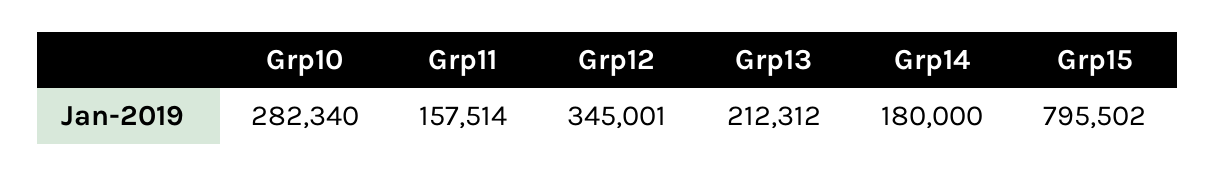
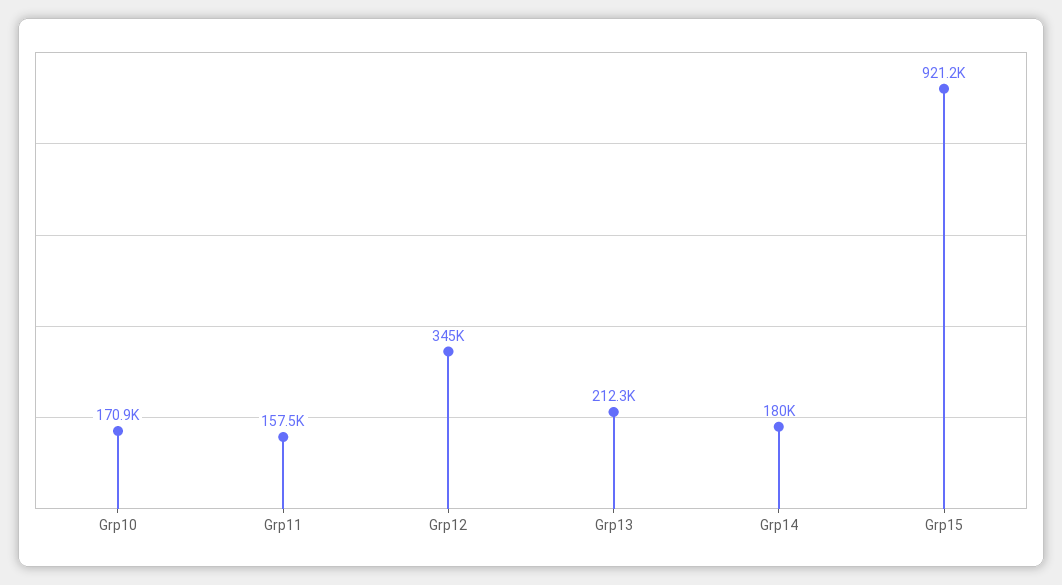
Grp10: 282340 -> 170900
Grp15: 795502 -> 921200

